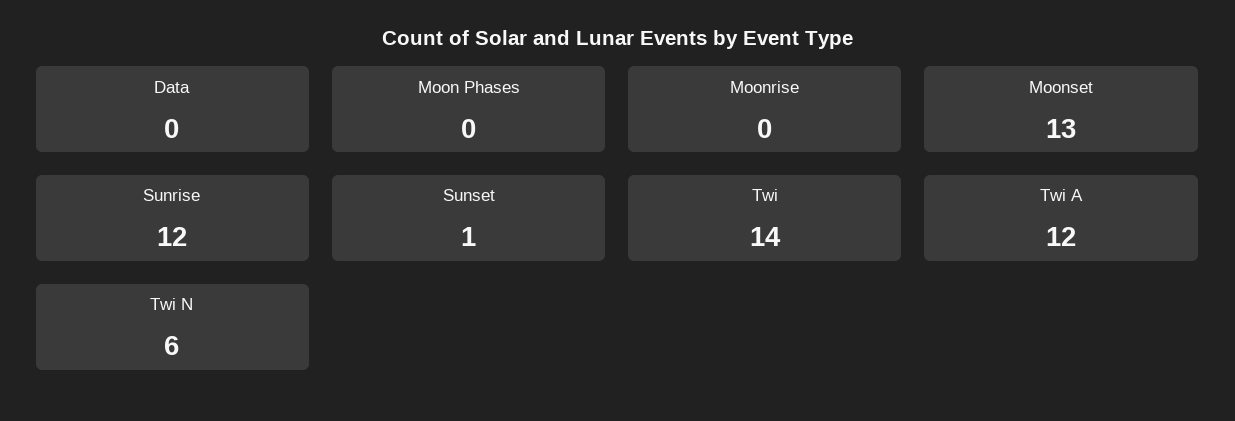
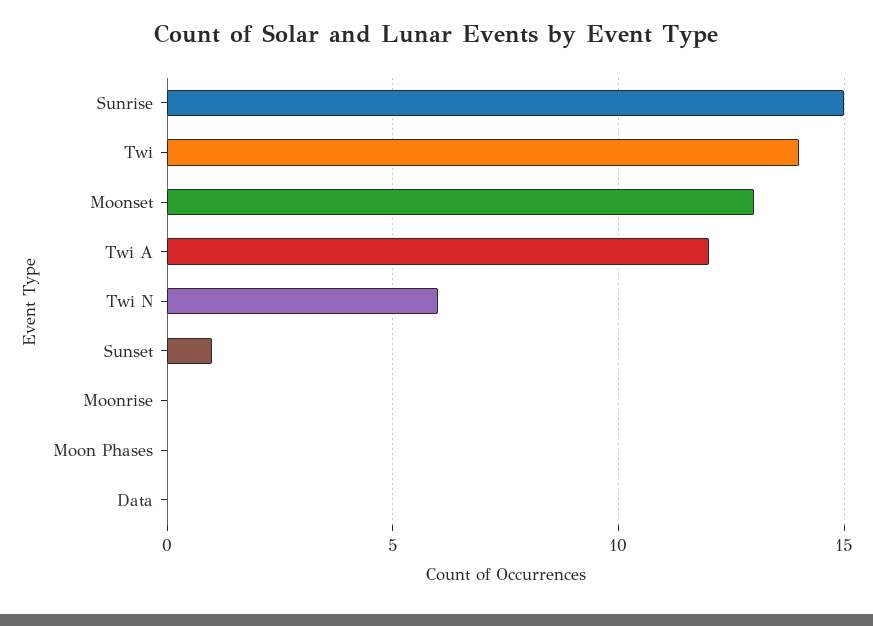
Sunrise: 12 -> 15

